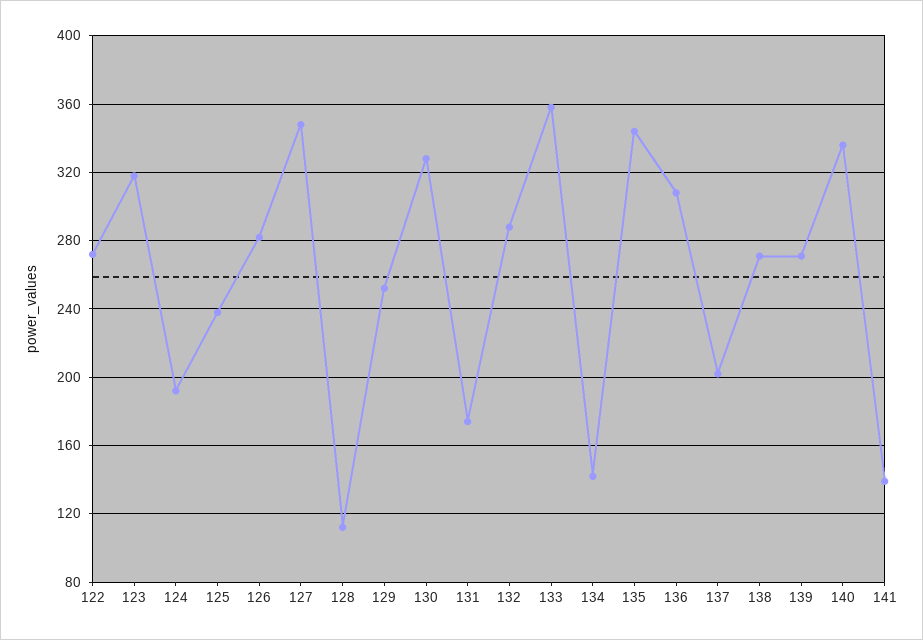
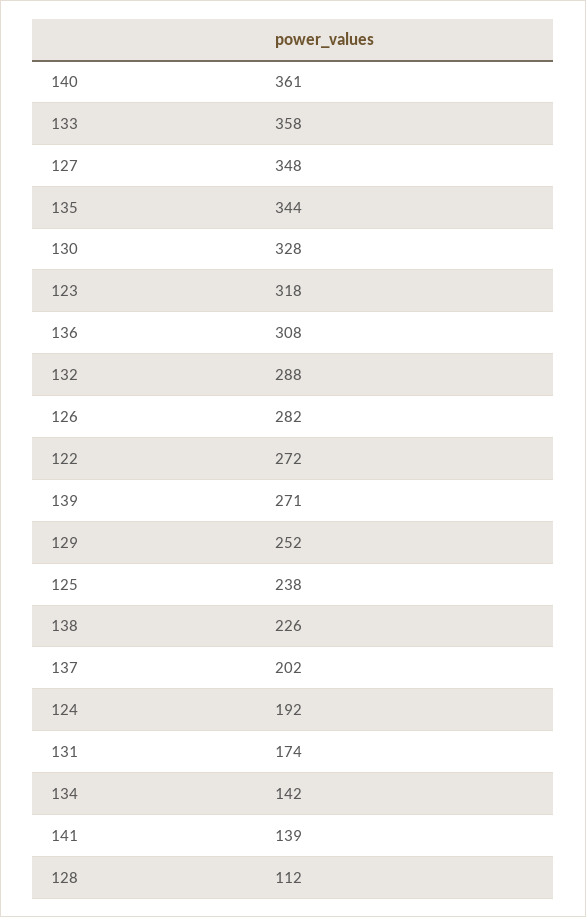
138: 270 -> 226
140: 335 -> 361

